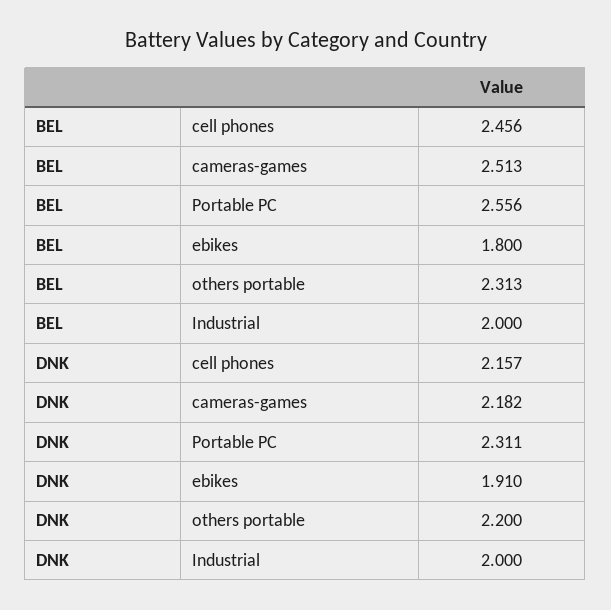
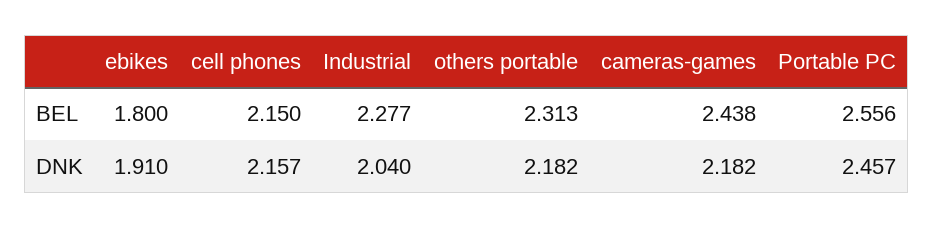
BEL, cell phones: 2.456 -> 2.15
BEL, cameras-games: 2.513 -> 2.438
BEL, Industrial: 2 -> 2.277
DNK, Portable PC: 2.311 -> 2.457
DNK, others portable: 2.2 -> 2.182
DNK, Industrial: 2 -> 2.04

